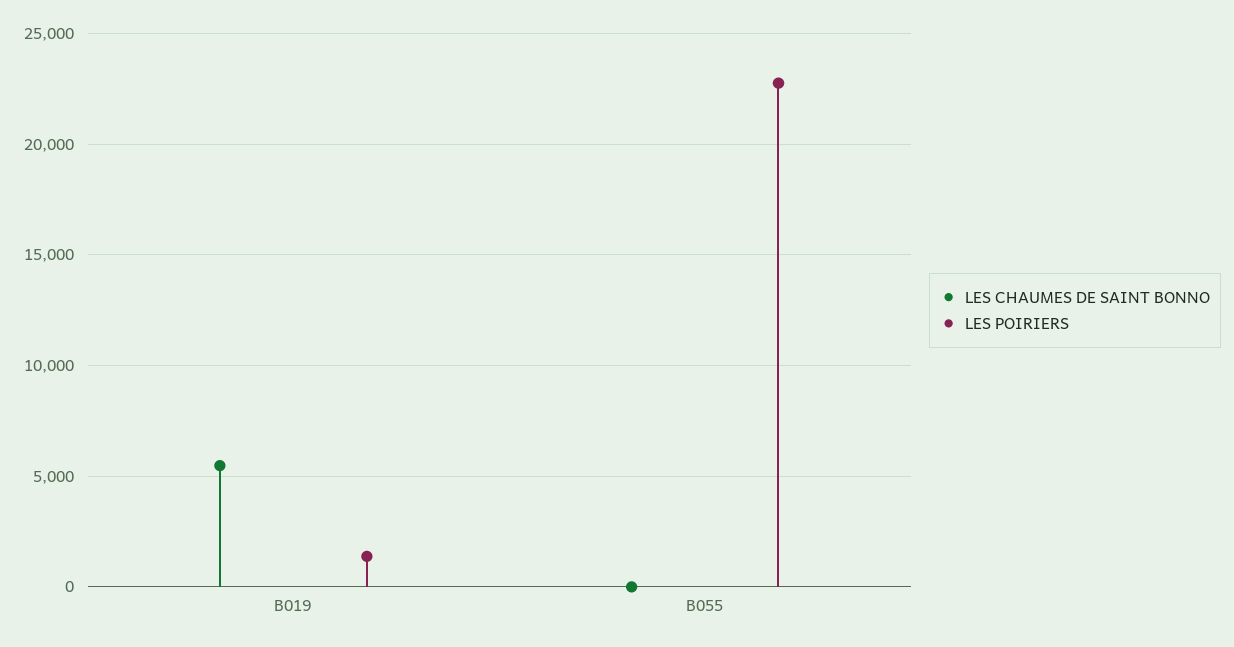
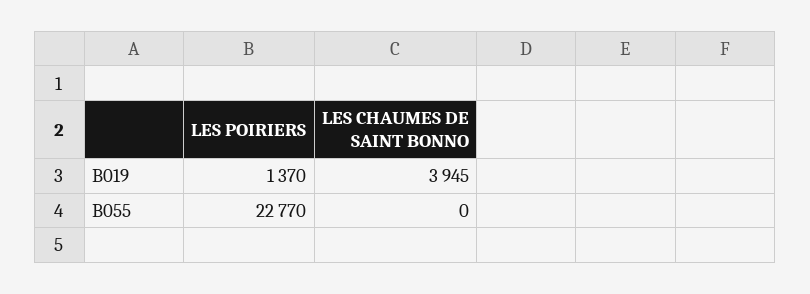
LES CHAUMES DE SAINT BONNO, B019: 5500 -> 3945

